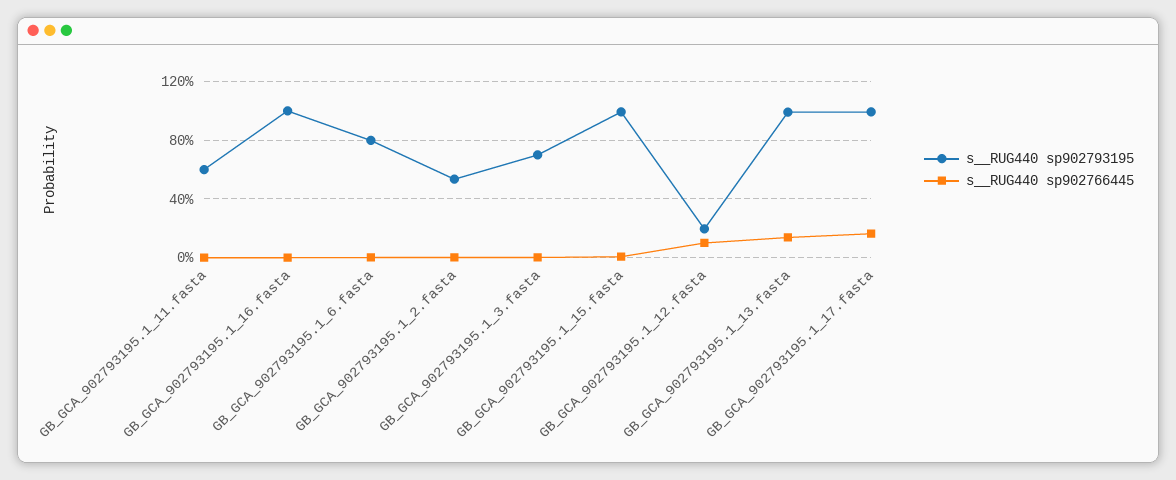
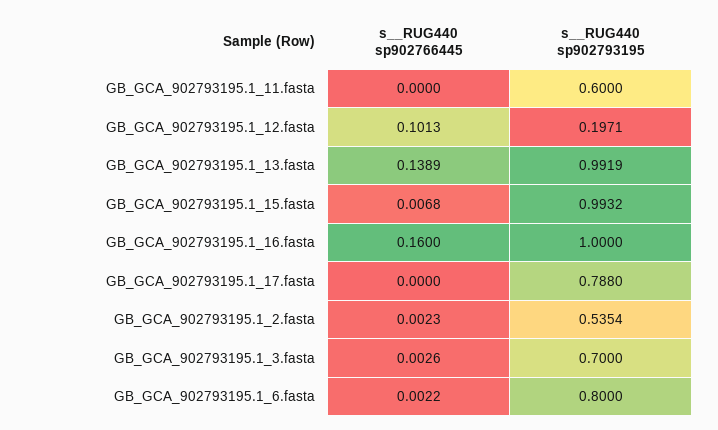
s__RUG440 sp902766445, GB_GCA_902793195.1_16.fasta: 0 -> 0.16
s__RUG440 sp902793195, GB_GCA_902793195.1_17.fasta: 1 -> 0.788
s__RUG440 sp902766445, GB_GCA_902793195.1_17.fasta: 0.15 -> 0

